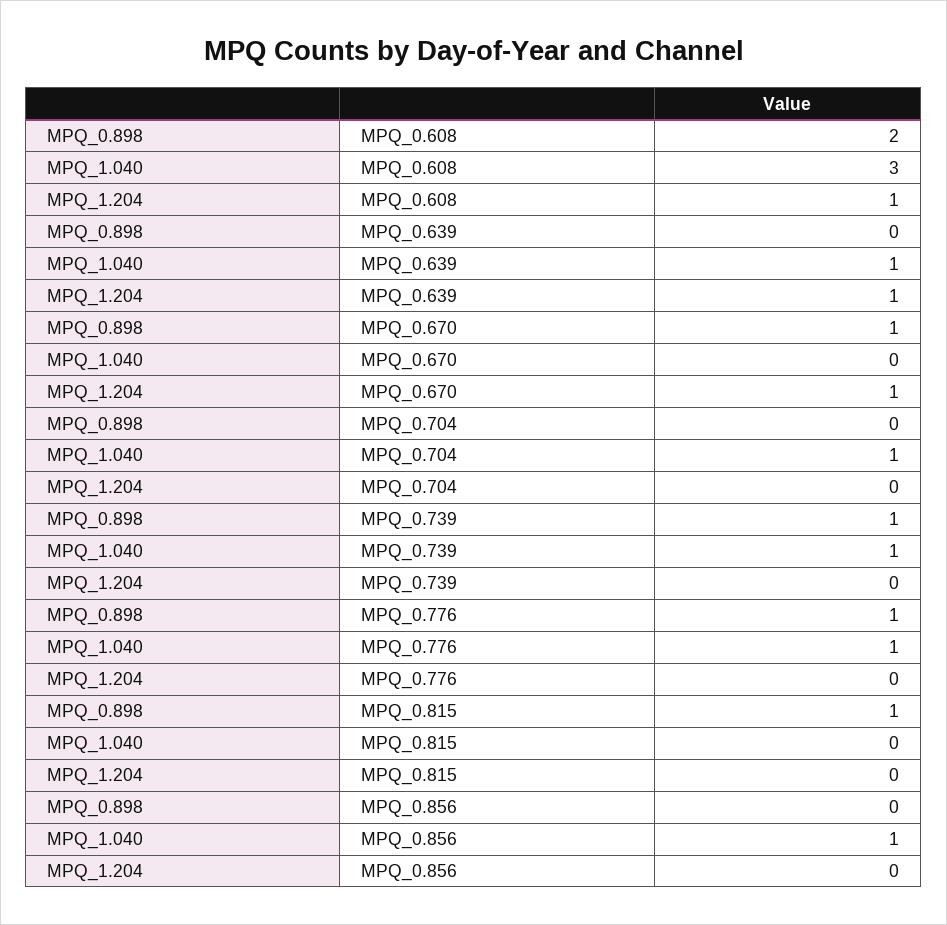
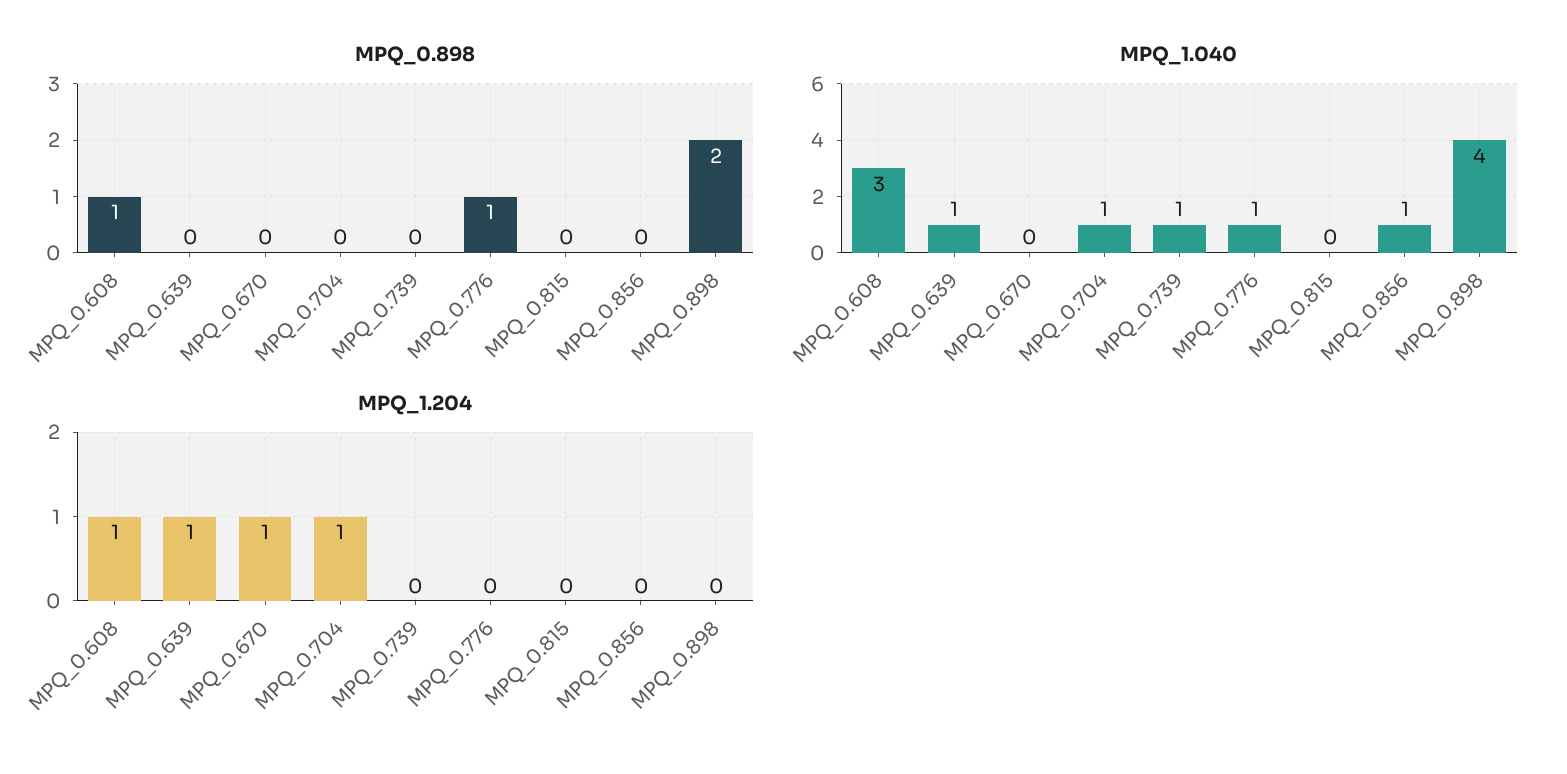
MPQ_0.898, MPQ_0.608: 2 -> 1
MPQ_0.898, MPQ_0.670: 1 -> 0
MPQ_1.204, MPQ_0.704: 0 -> 1
MPQ_0.898, MPQ_0.739: 1 -> 0
MPQ_0.898, MPQ_0.815: 1 -> 0
MPQ_0.898, MPQ_0.898: none -> 2
MPQ_1.040, MPQ_0.898: none -> 4
MPQ_1.204, MPQ_0.898: none -> 0

